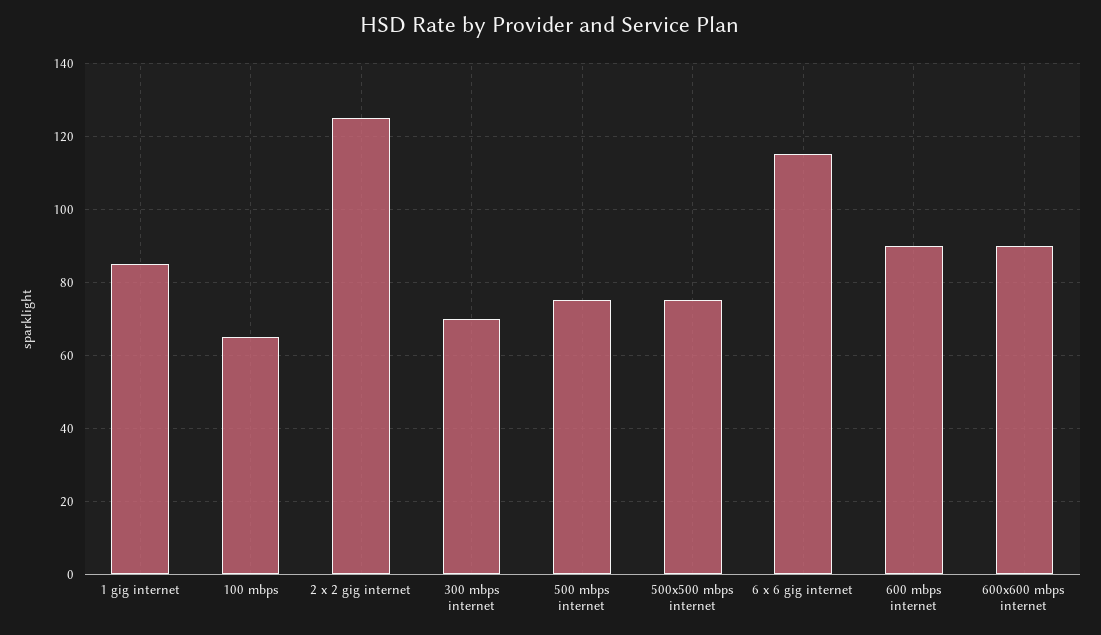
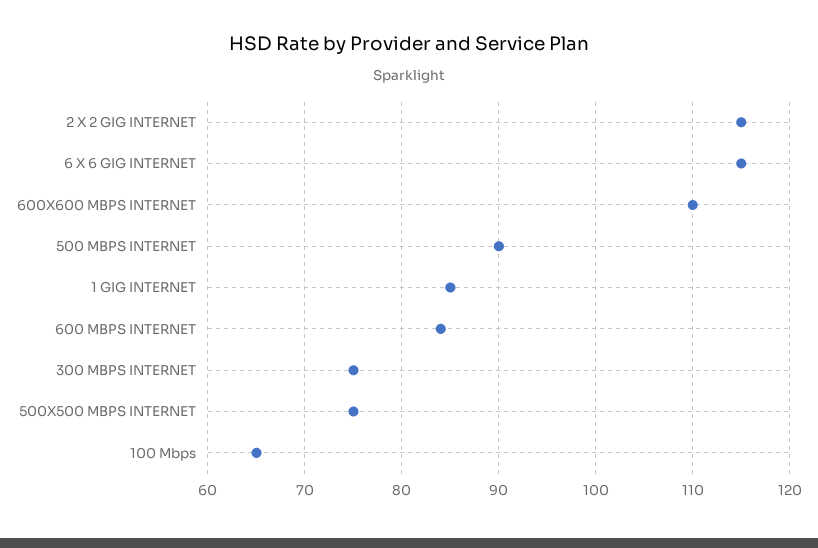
2 x 2 gig internet: 125 -> 115
300 mbps internet: 70 -> 75
500 mbps internet: 75 -> 90
600 mbps internet: 90 -> 84
600x600 mbps internet: 90 -> 110

